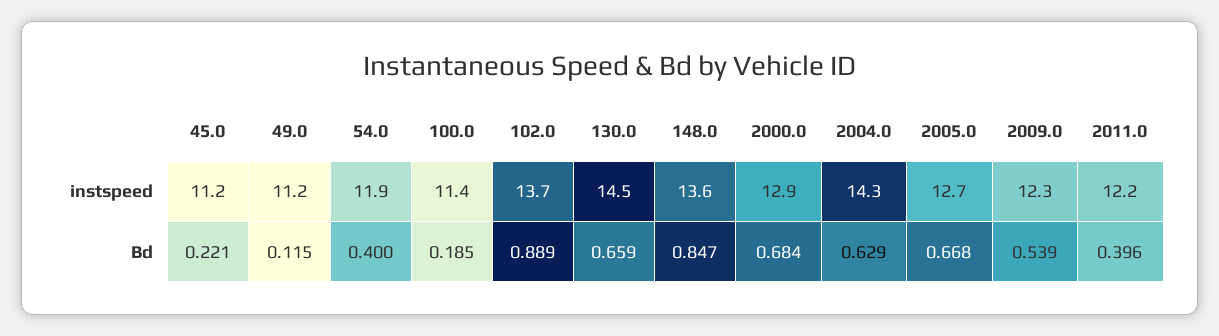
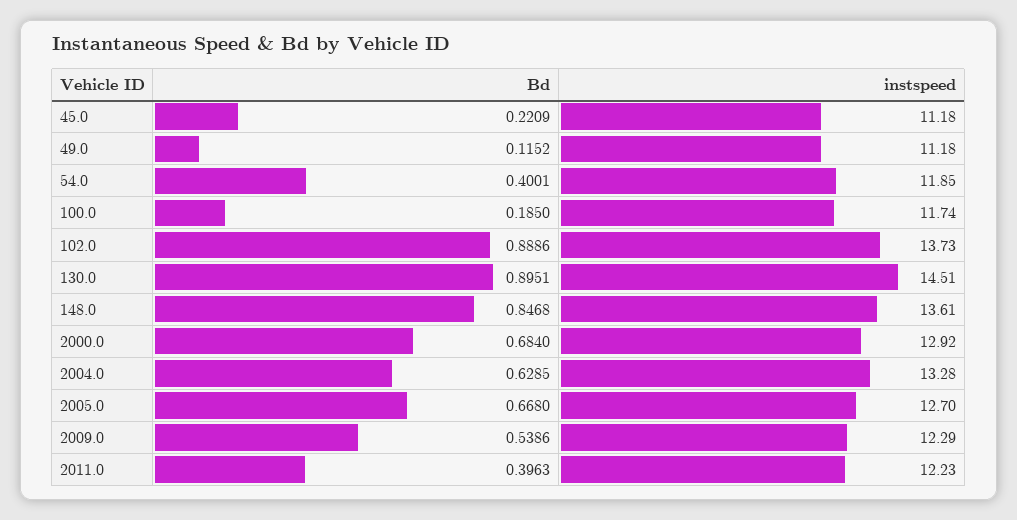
100.0, instspeed: 11.4 -> 11.74
2004.0, instspeed: 14.3 -> 13.28
130.0, Bd: 0.659 -> 0.8951

